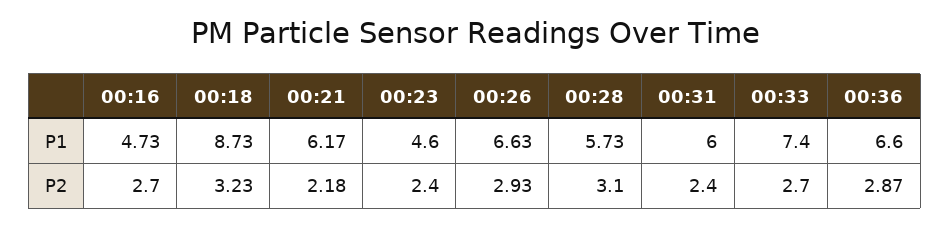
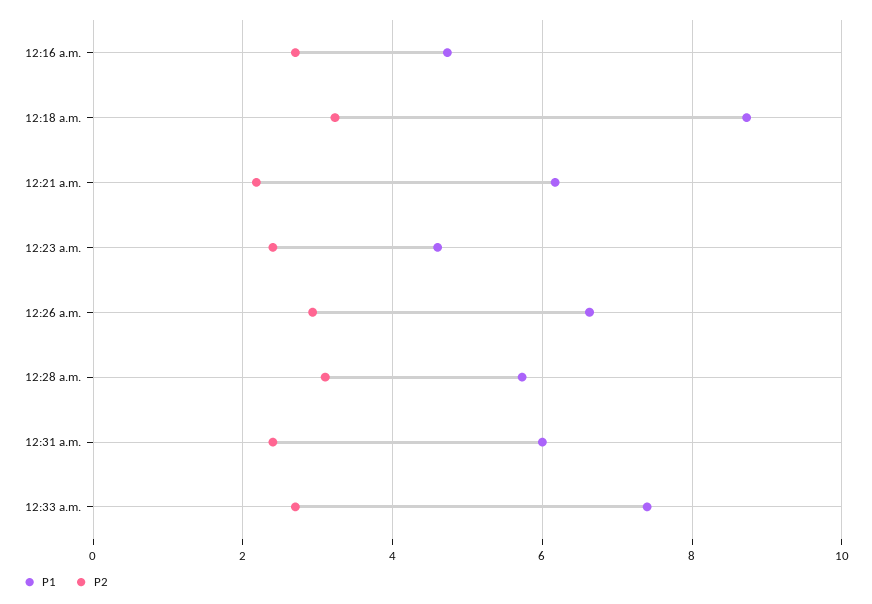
P1, 00:36: 6.6 -> none
P2, 00:36: 2.87 -> none

